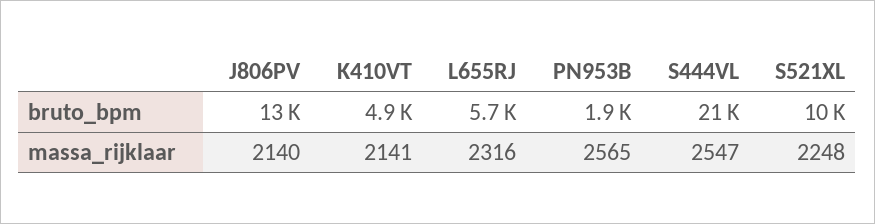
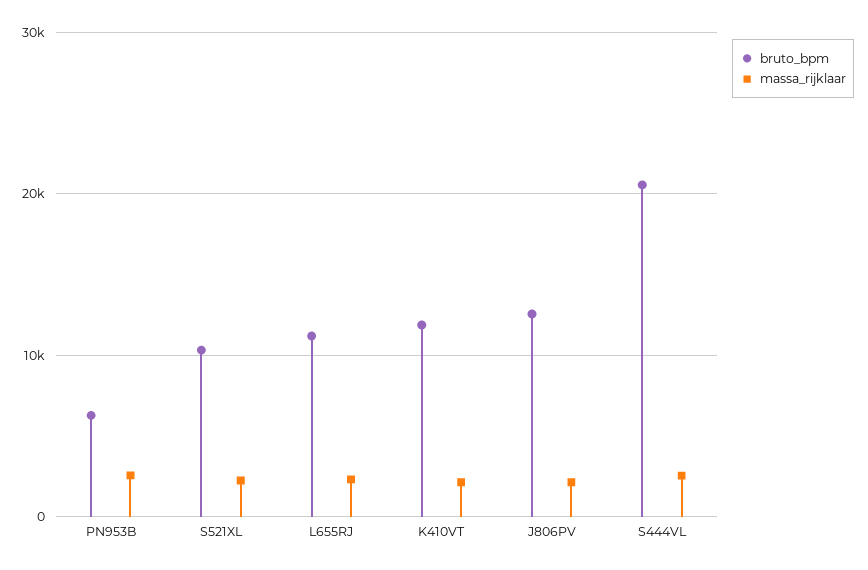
bruto_bpm, K410VT: 4900 -> 12000
bruto_bpm, L655RJ: 5700 -> 11000
bruto_bpm, PN953B: 1900 -> 6000

